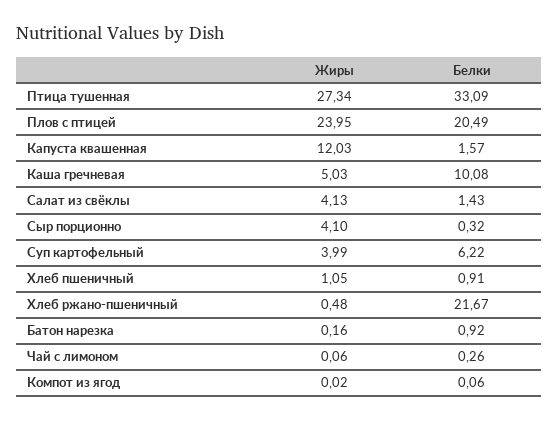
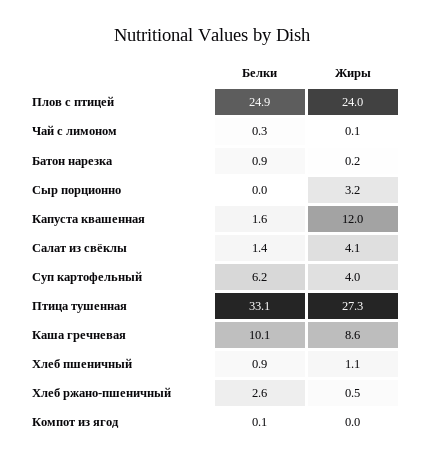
Белки, Плов с птицей: 20.49 -> 24.9
Жиры, Каша гречневая: 5.03 -> 8.6
Жиры, Сыр порционно: 4.1 -> 3.2
Белки, Сыр порционно: 0.32 -> 0
Белки, Хлеб ржано-пшеничный: 21.67 -> 2.6

